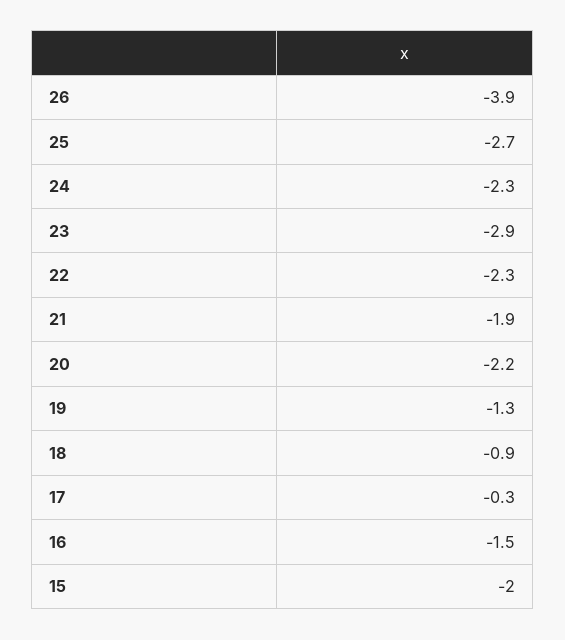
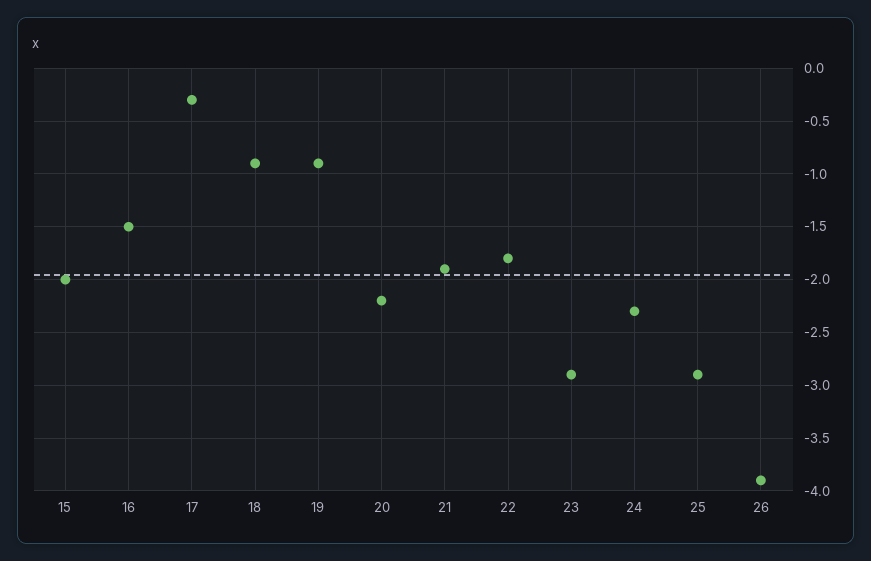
25: -2.7 -> -2.9
22: -2.3 -> -1.8
19: -1.3 -> -0.9

